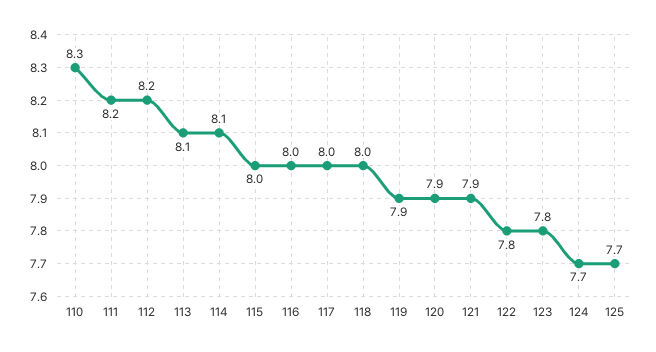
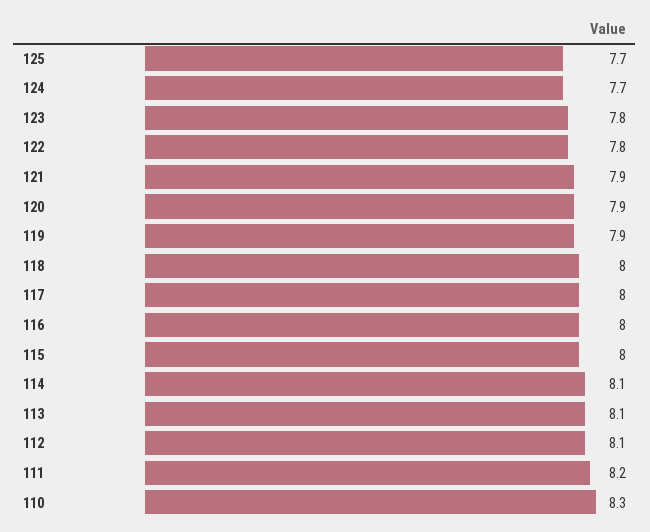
112: 8.2 -> 8.1

